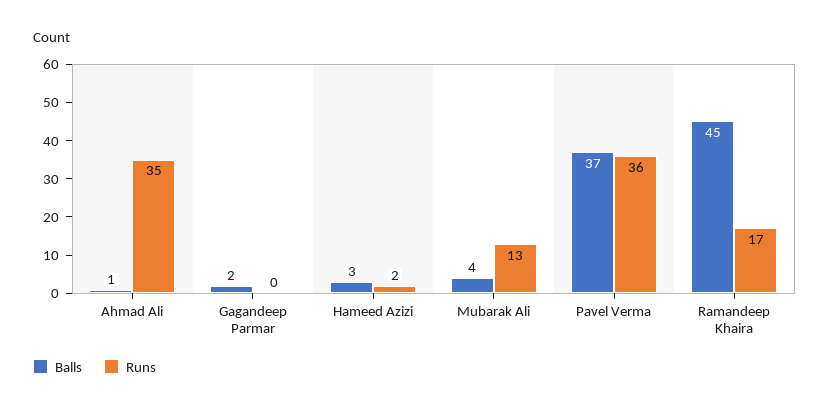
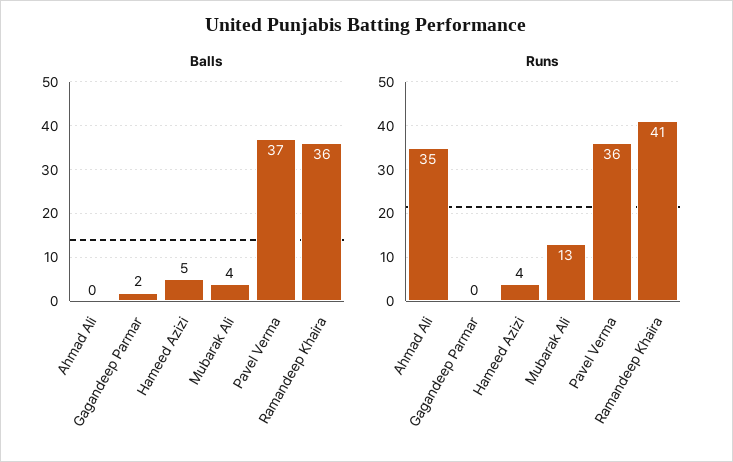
Balls, Ahmad Ali: 1 -> 0
Balls, Hameed Azizi: 3 -> 5
Runs, Hameed Azizi: 2 -> 4
Balls, Ramandeep Khaira: 45 -> 36
Runs, Ramandeep Khaira: 17 -> 41

